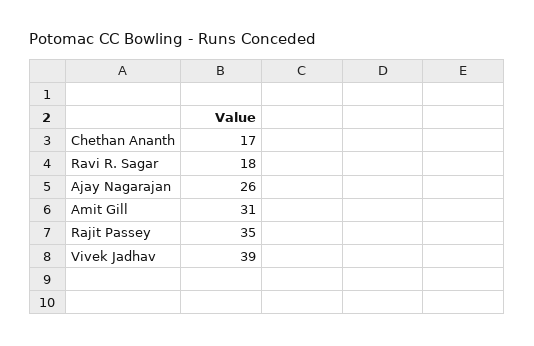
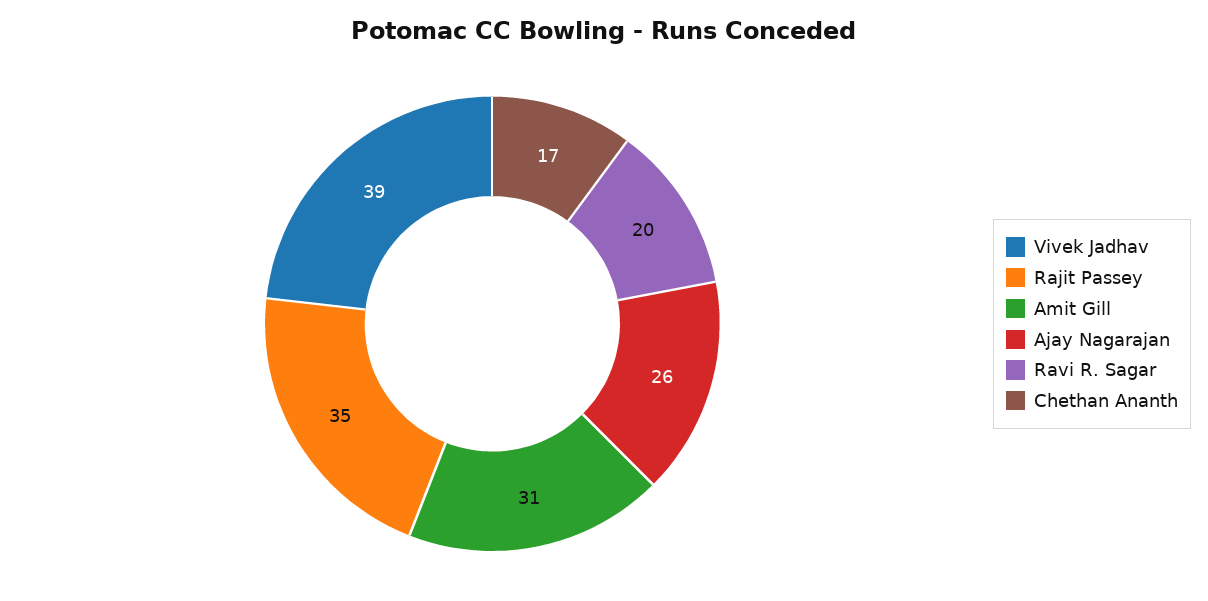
Ravi R. Sagar: 18 -> 20

